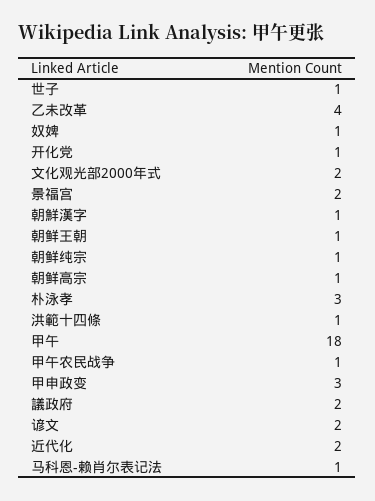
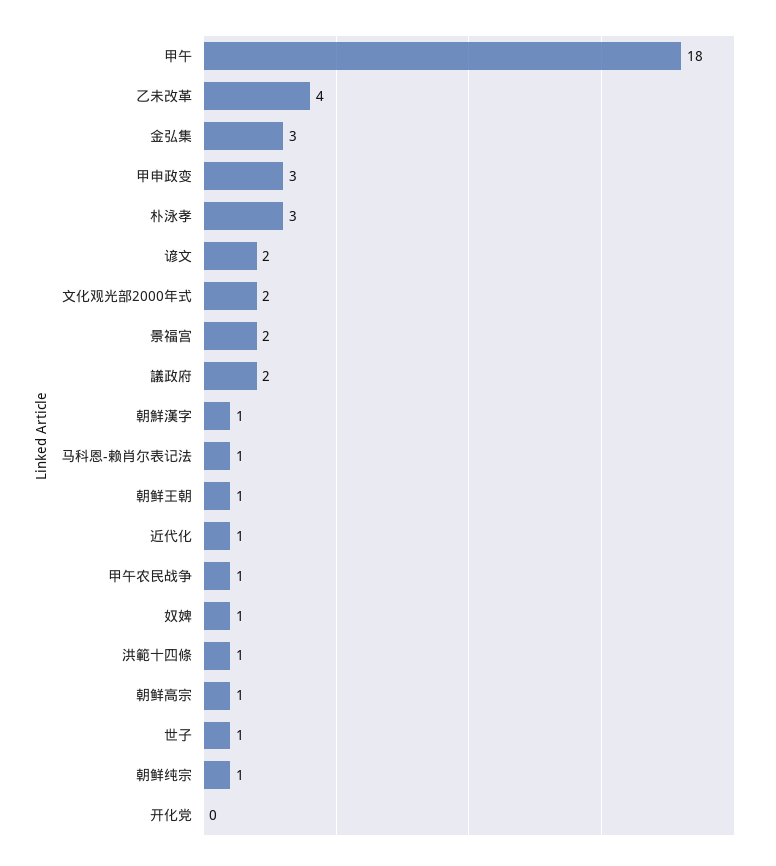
开化党: 1 -> 0
近代化: 2 -> 1
金弘集: none -> 3

